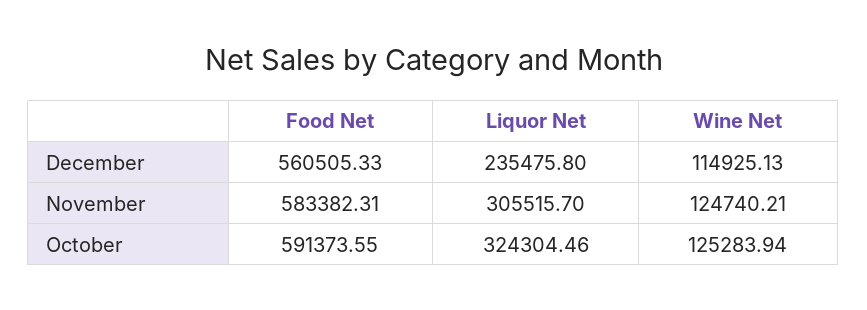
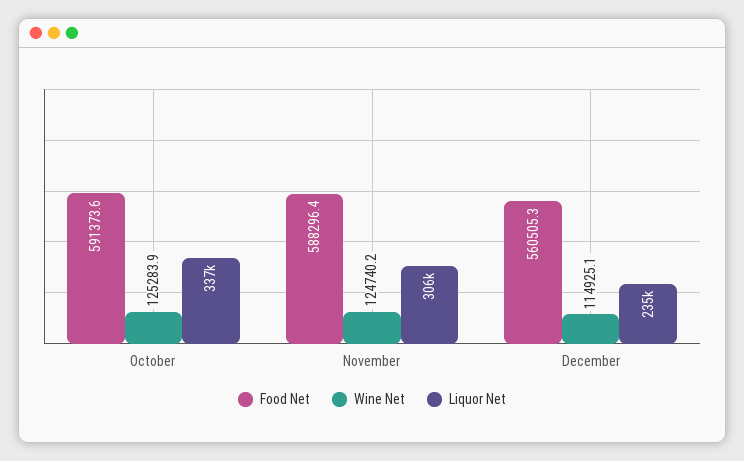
Food Net, November: 583382.31 -> 588296.4
Liquor Net, October: 324304.46 -> 337000

